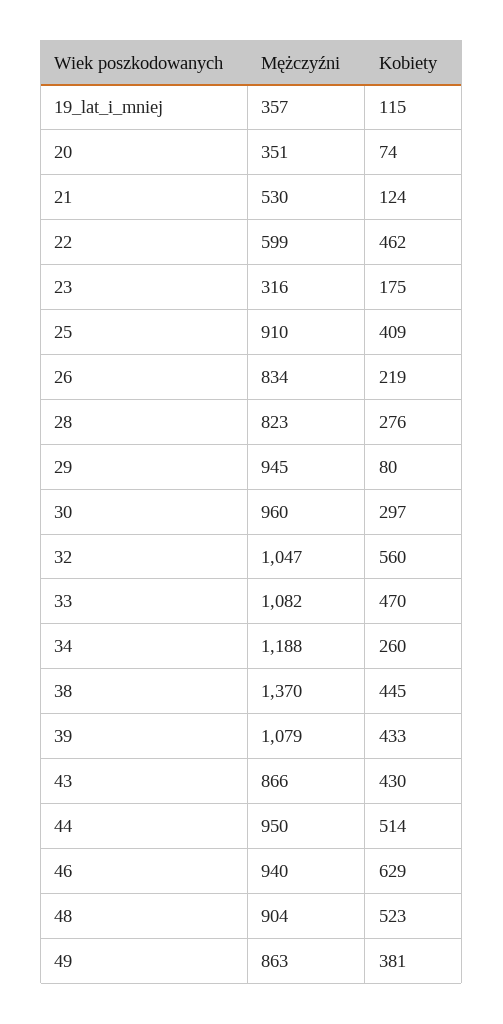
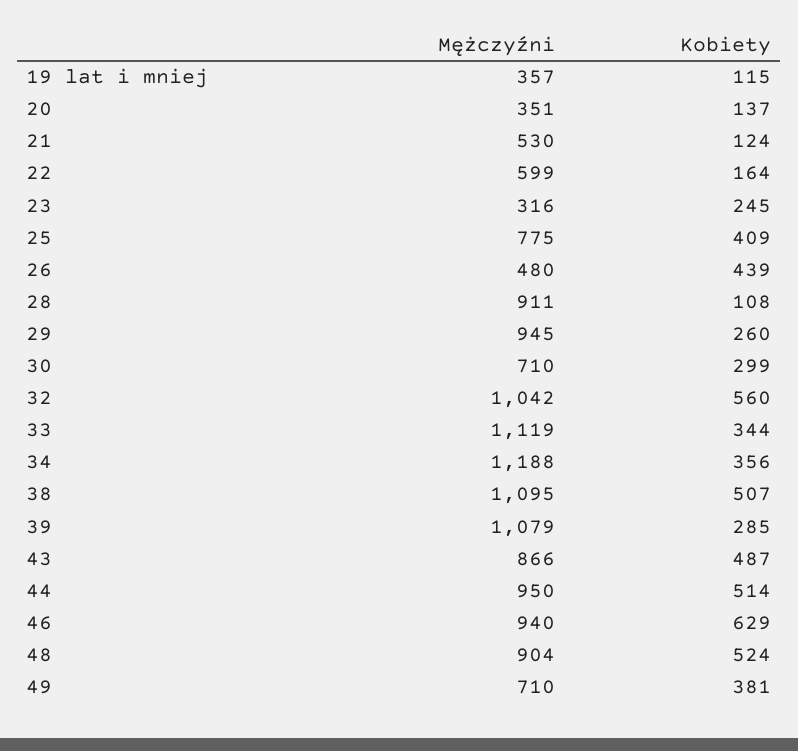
Kobiety, 20: 74 -> 137
Kobiety, 22: 462 -> 164
Kobiety, 23: 175 -> 245
Mężczyźni, 25: 910 -> 775
Mężczyźni, 26: 834 -> 480
Kobiety, 26: 219 -> 439
Mężczyźni, 28: 823 -> 911
Kobiety, 28: 276 -> 108
Kobiety, 29: 80 -> 260
Mężczyźni, 30: 960 -> 710
Kobiety, 30: 297 -> 299
Mężczyźni, 32: 1047 -> 1042
Mężczyźni, 33: 1082 -> 1119
Kobiety, 33: 470 -> 344
Kobiety, 34: 260 -> 356
Mężczyźni, 38: 1370 -> 1095
Kobiety, 38: 445 -> 507
Kobiety, 39: 433 -> 285
Kobiety, 43: 430 -> 487
Kobiety, 48: 523 -> 524
Mężczyźni, 49: 863 -> 710

